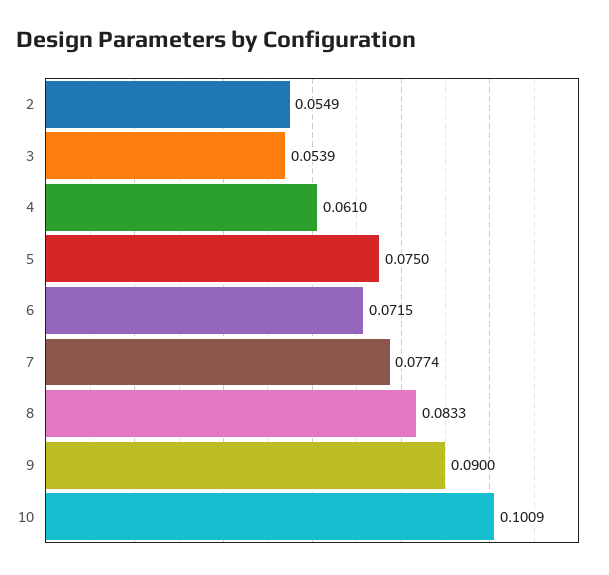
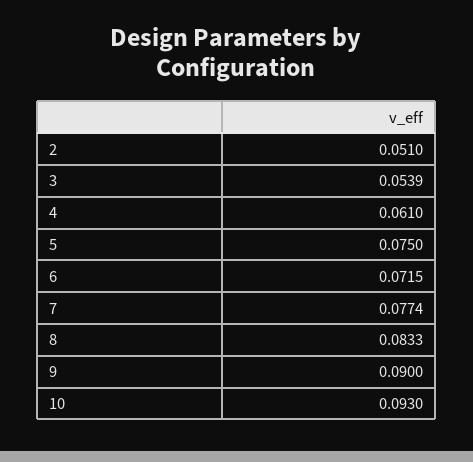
2: 0.0549 -> 0.051
10: 0.1009 -> 0.093

